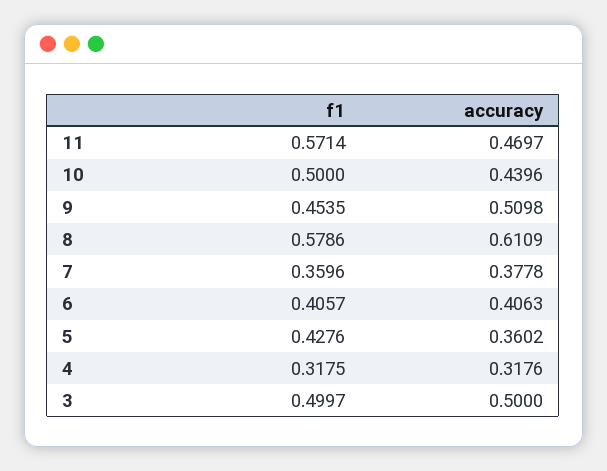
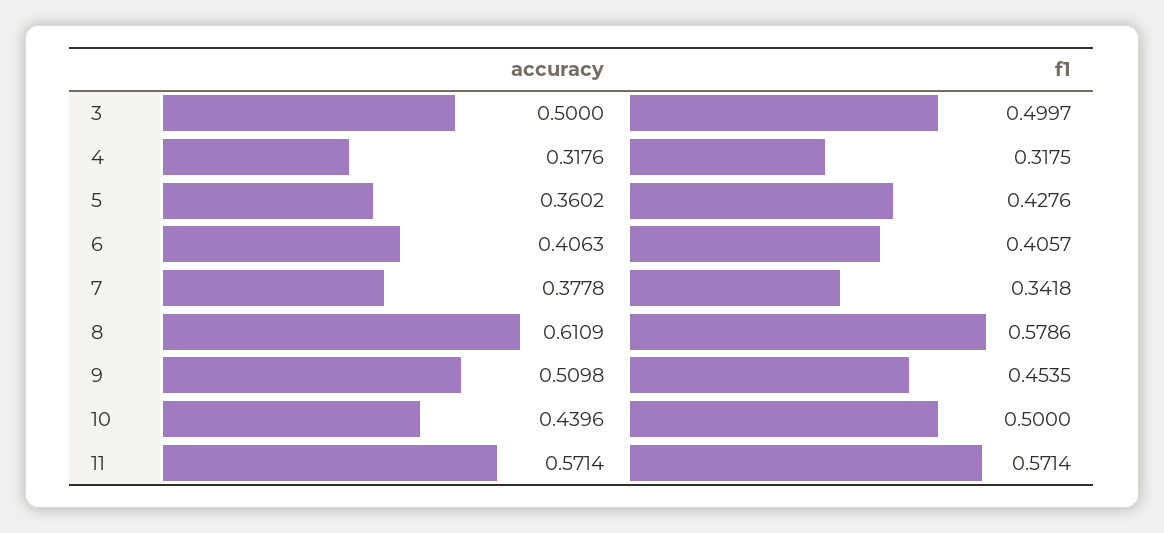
accuracy, 11: 0.4697 -> 0.5714
f1, 7: 0.3596 -> 0.3418

